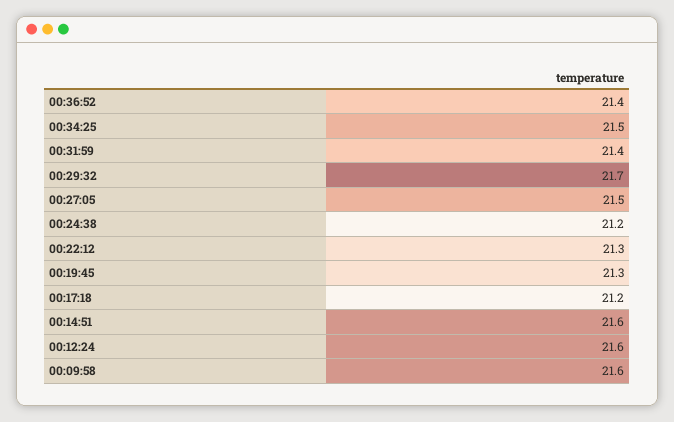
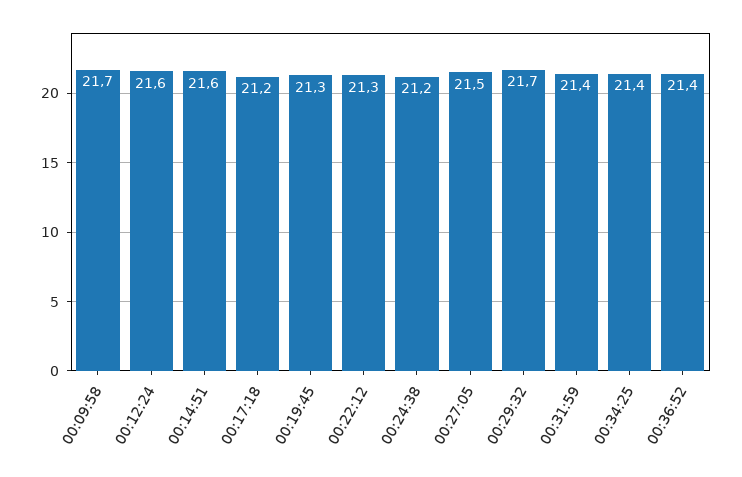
00:34:25: 21.5 -> 21.4
00:09:58: 21.6 -> 21.7

